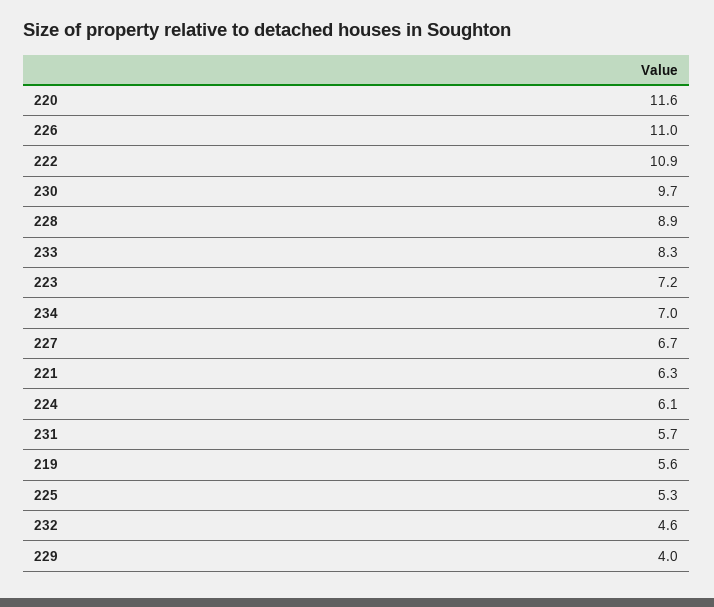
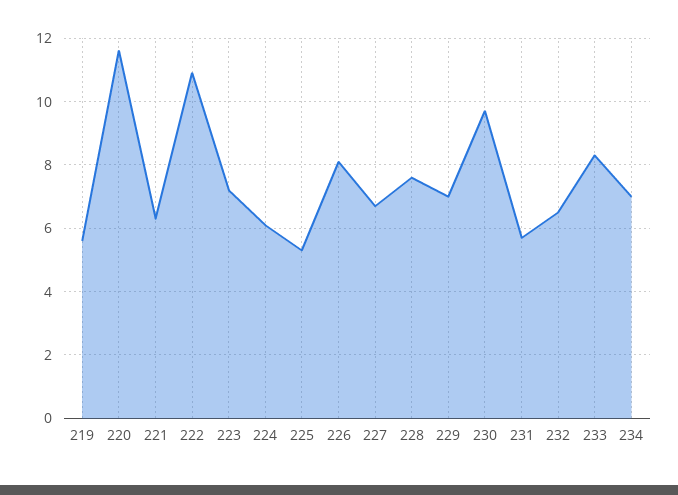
226: 11 -> 8
228: 8.9 -> 7.5
232: 4.6 -> 6.5
229: 4 -> 7

